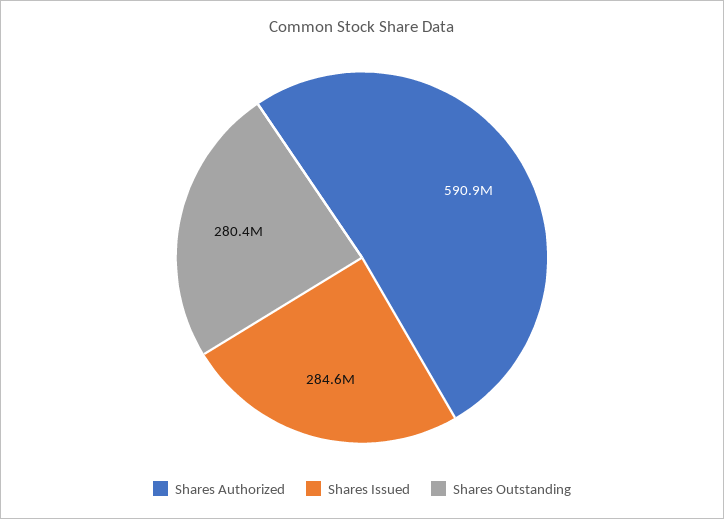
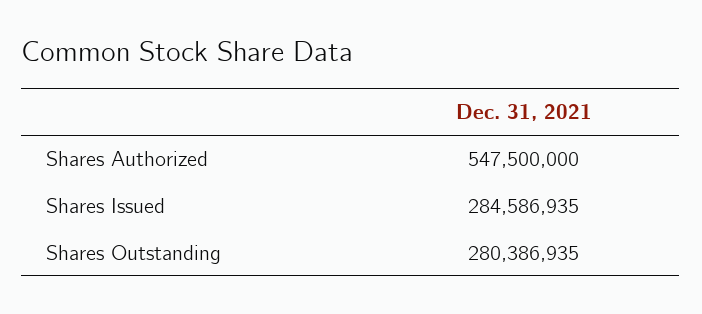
Shares Authorized: 590900000 -> 547500000

